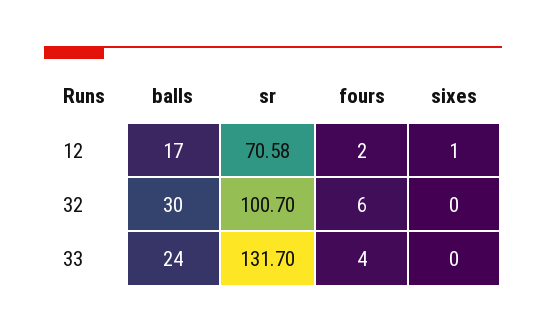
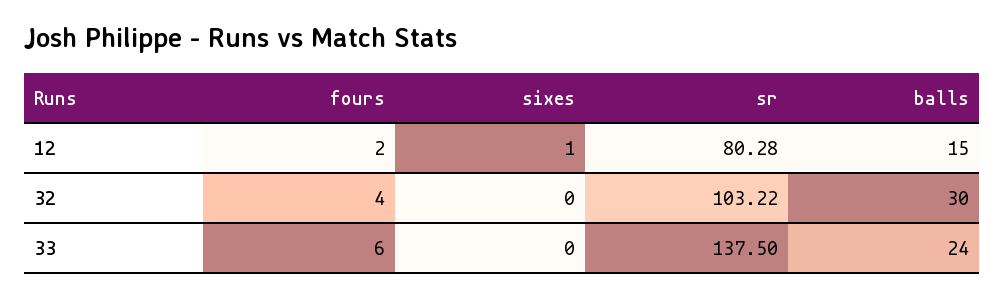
balls, 12: 17 -> 15
sr, 12: 70.58 -> 80.28
sr, 32: 100.7 -> 103.22
fours, 32: 6 -> 4
sr, 33: 131.7 -> 137.5
fours, 33: 4 -> 6

